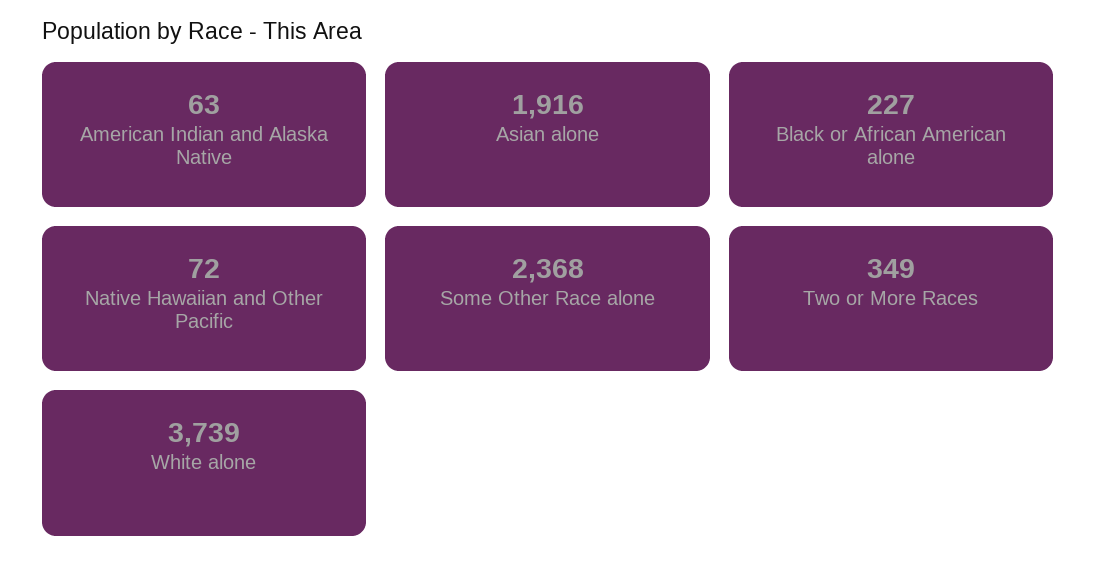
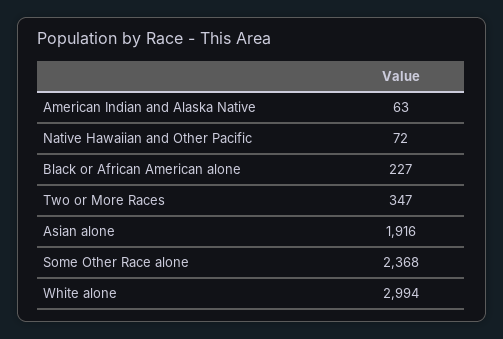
Two or More Races: 349 -> 347
White alone: 3739 -> 2994

